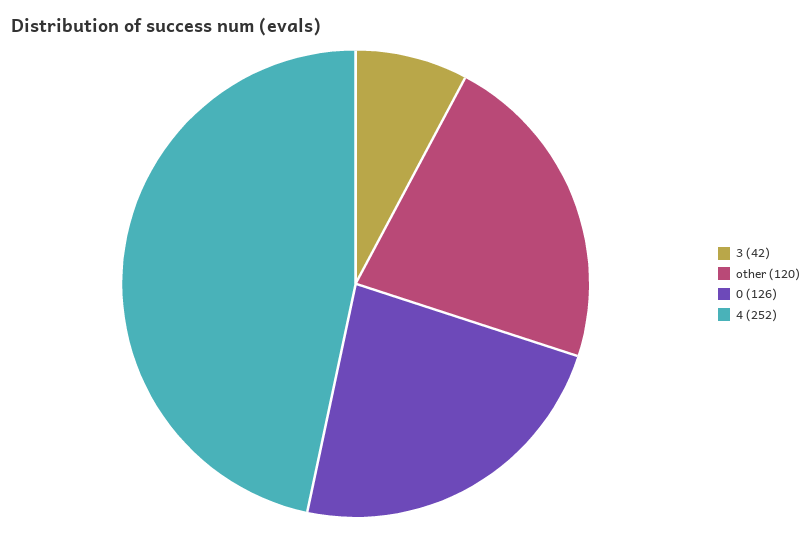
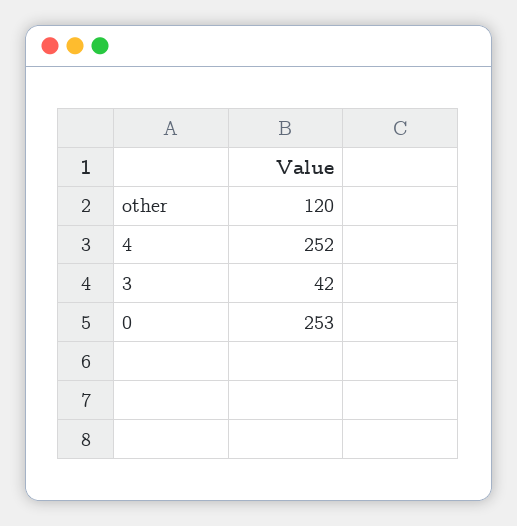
0: 126 -> 253

